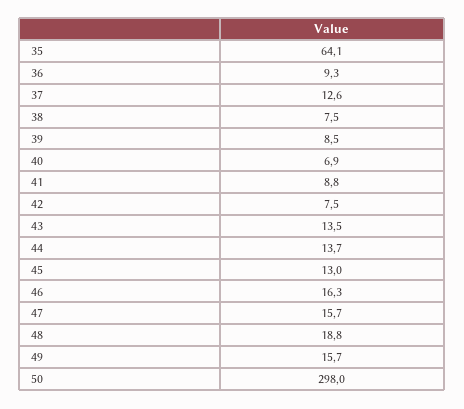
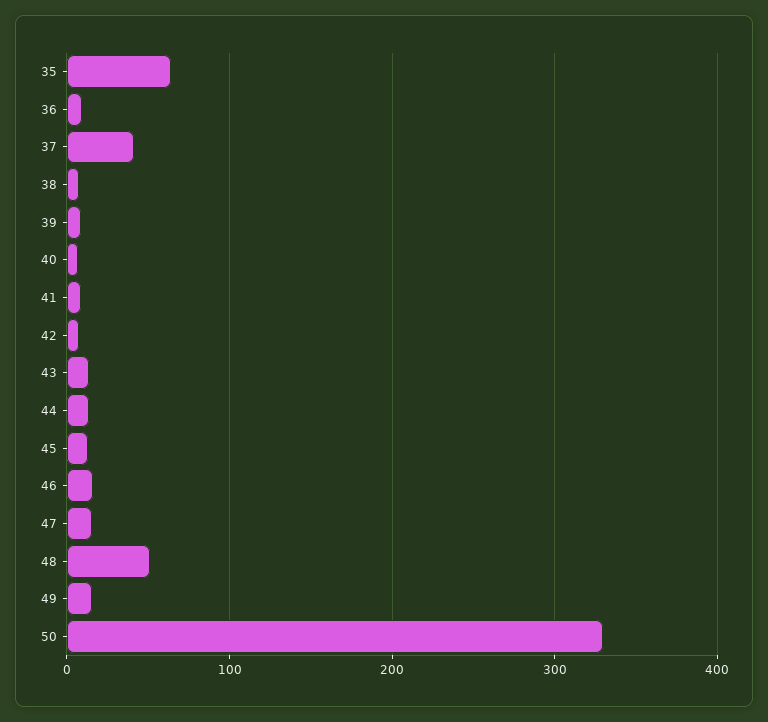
37: 12.6 -> 40
48: 18.8 -> 50
50: 298 -> 330

